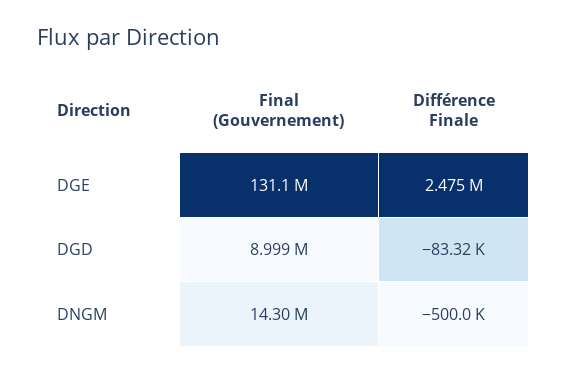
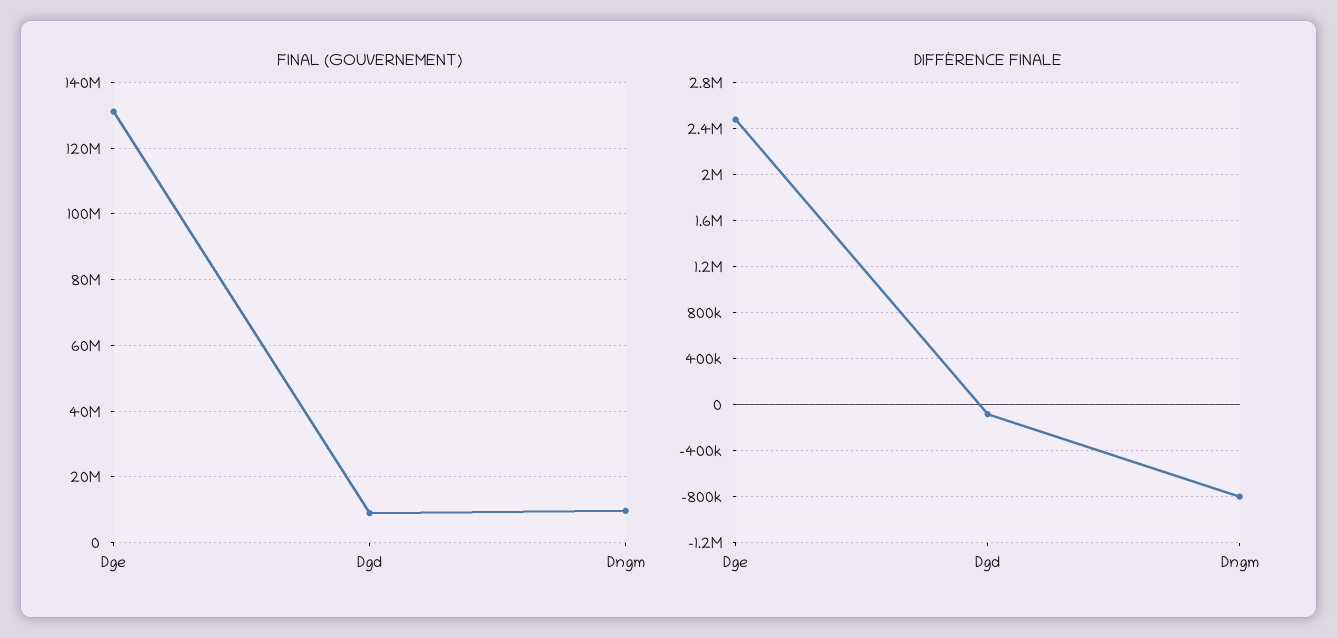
Final (Gouvernement), DNGM: 14300000 -> 10000000
Différence Finale, DNGM: -500000 -> -800000

